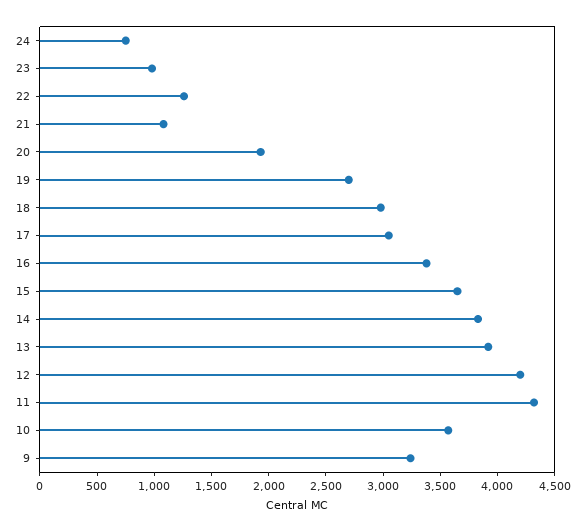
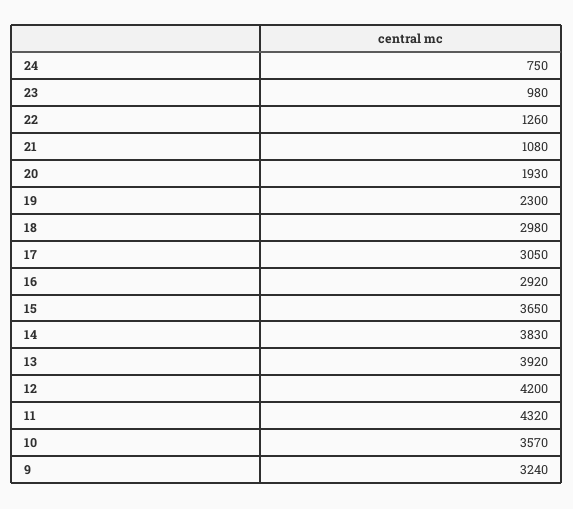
19: 2700 -> 2300
16: 3400 -> 2920

